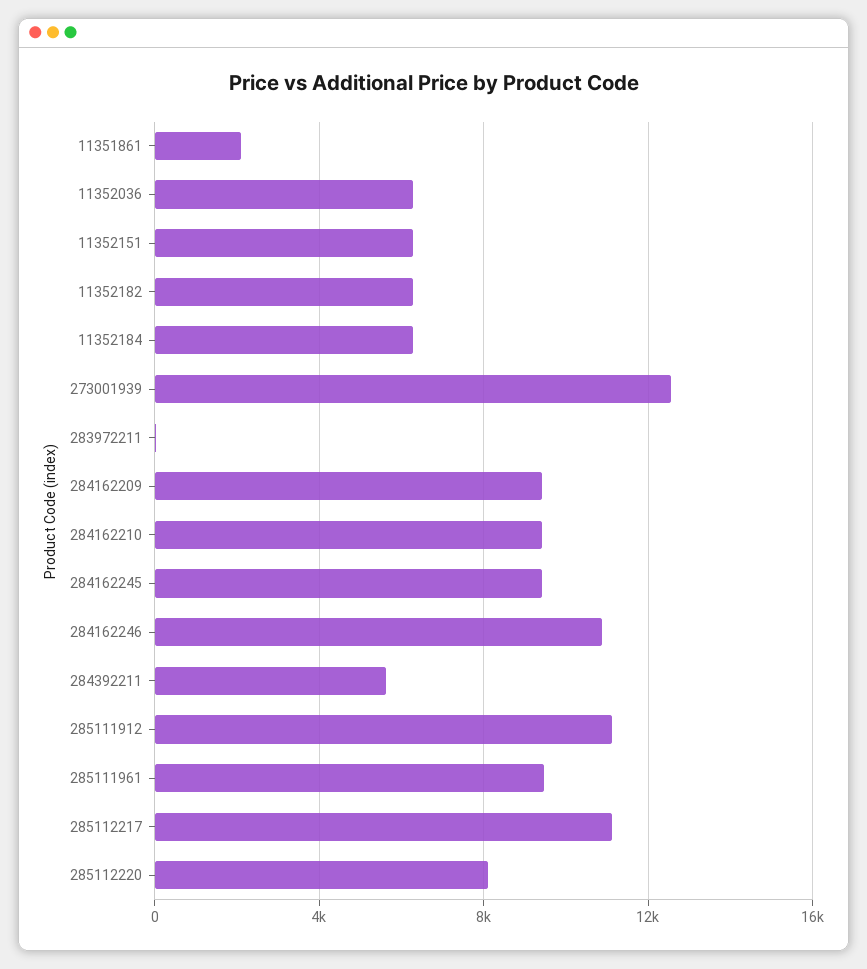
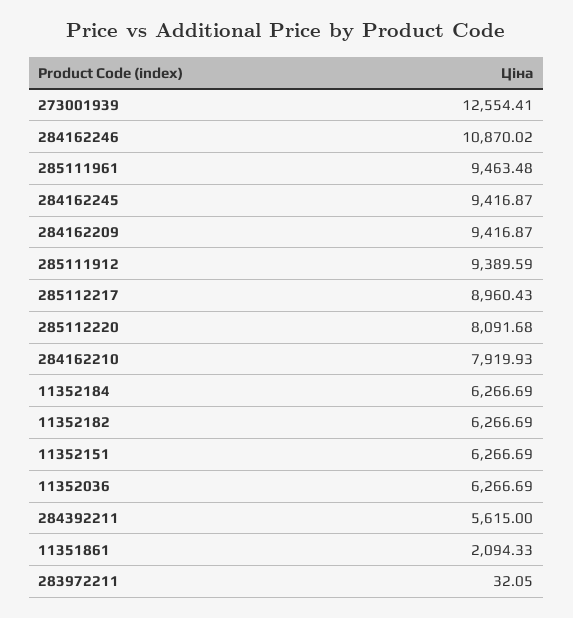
284162210: 9500 -> 7919.93
285111912: 11000 -> 9389.59
285112217: 11000 -> 8960.43

